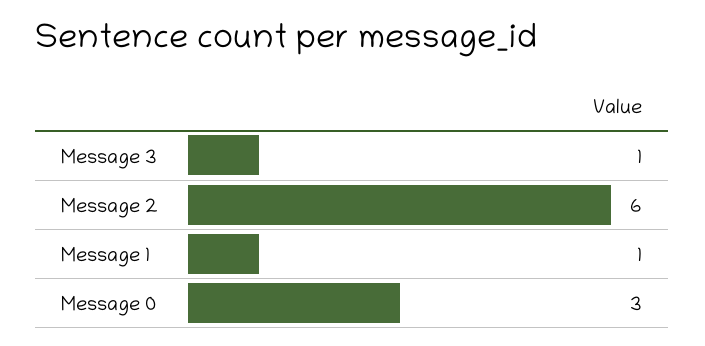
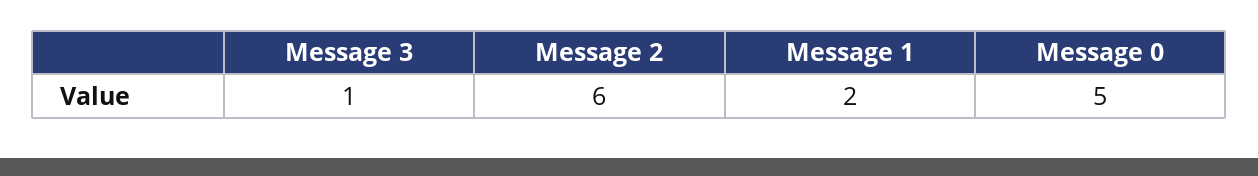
Message 1: 1 -> 2
Message 0: 3 -> 5

